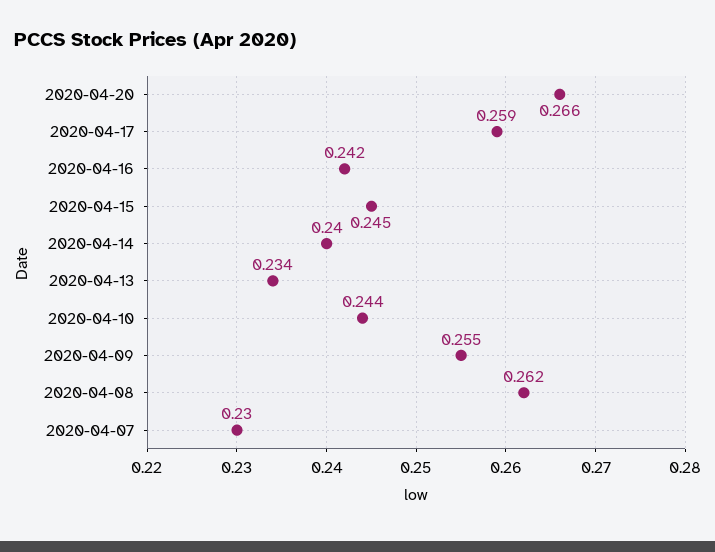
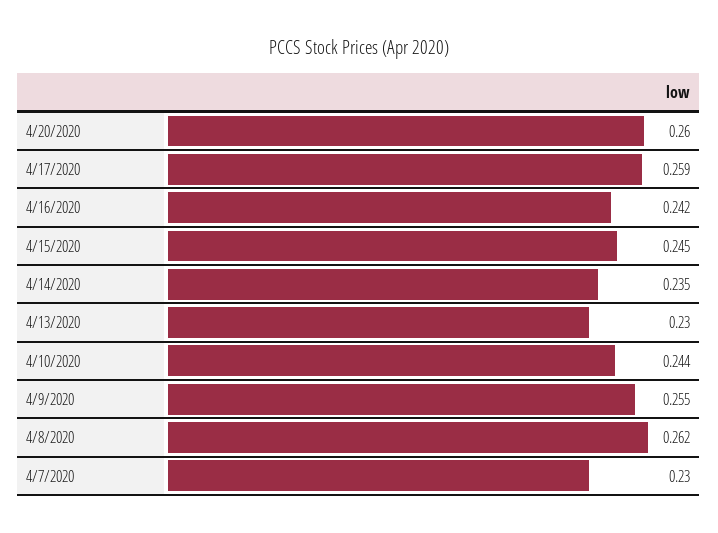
2020-04-20: 0.266 -> 0.26
2020-04-14: 0.24 -> 0.235
2020-04-13: 0.234 -> 0.23

